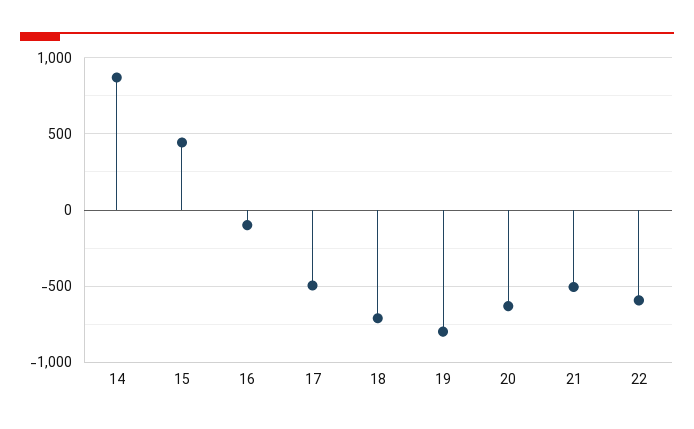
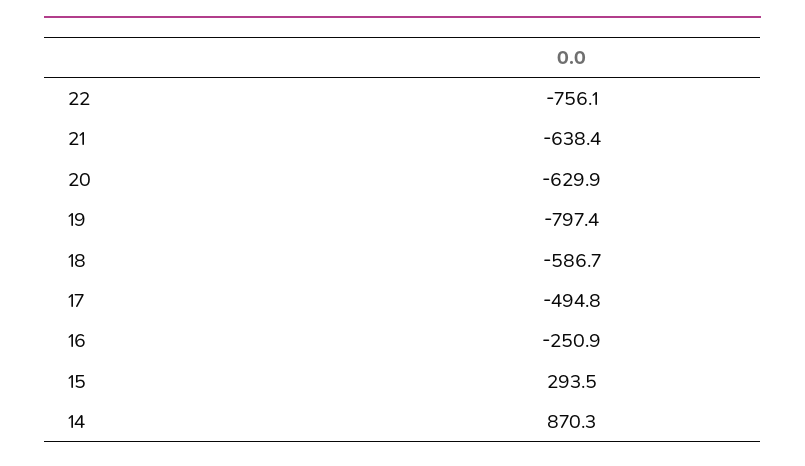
15: 450 -> 293.5
16: -100 -> -250.9
18: -700 -> -586.7
21: -500 -> -638.4
22: -600 -> -756.1

